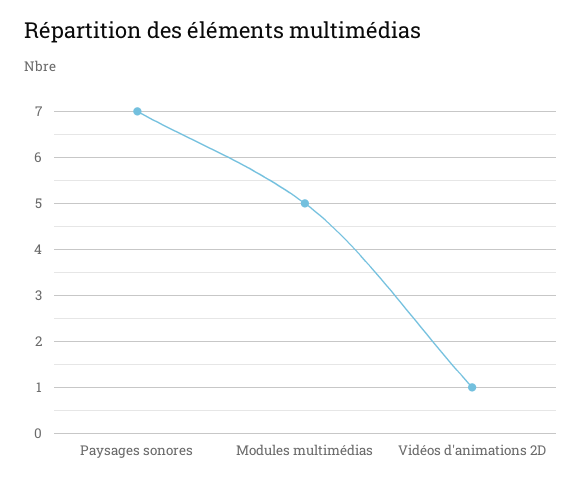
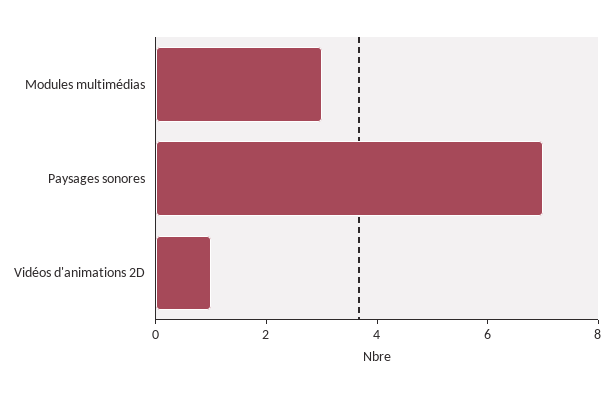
Modules multimédias: 5 -> 3

